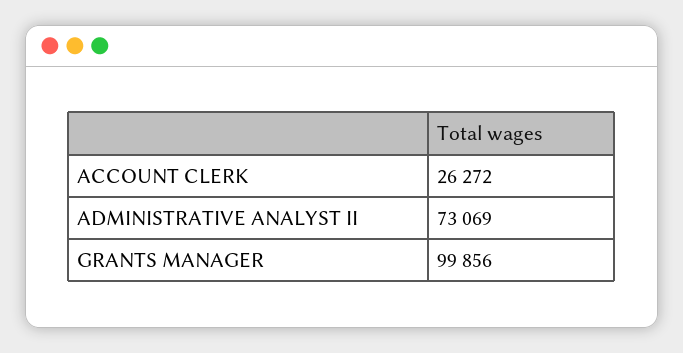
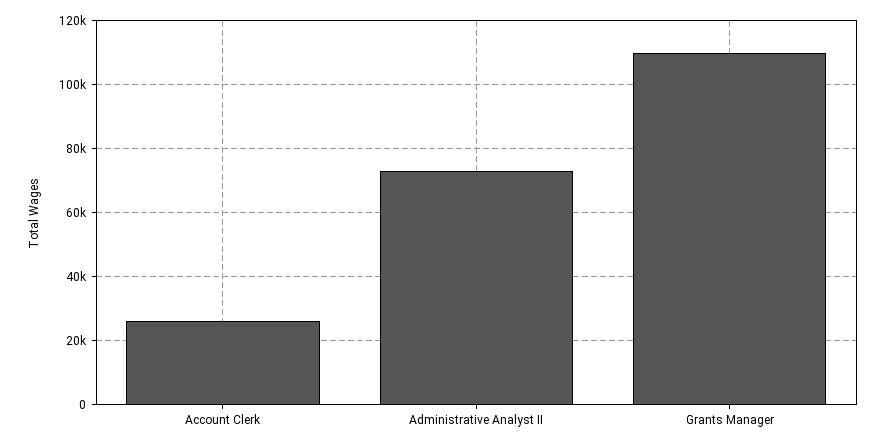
GRANTS MANAGER: 99856 -> 110000

